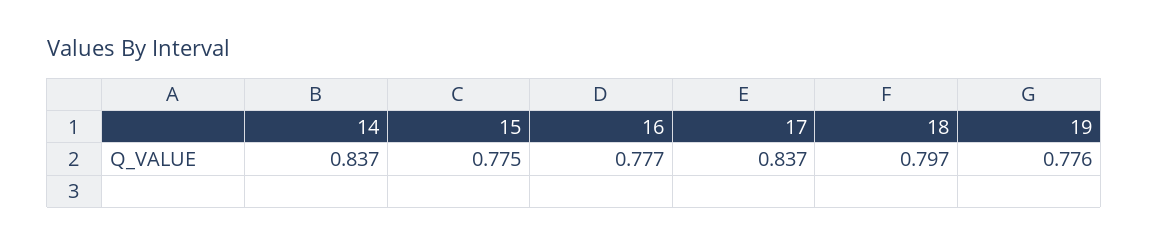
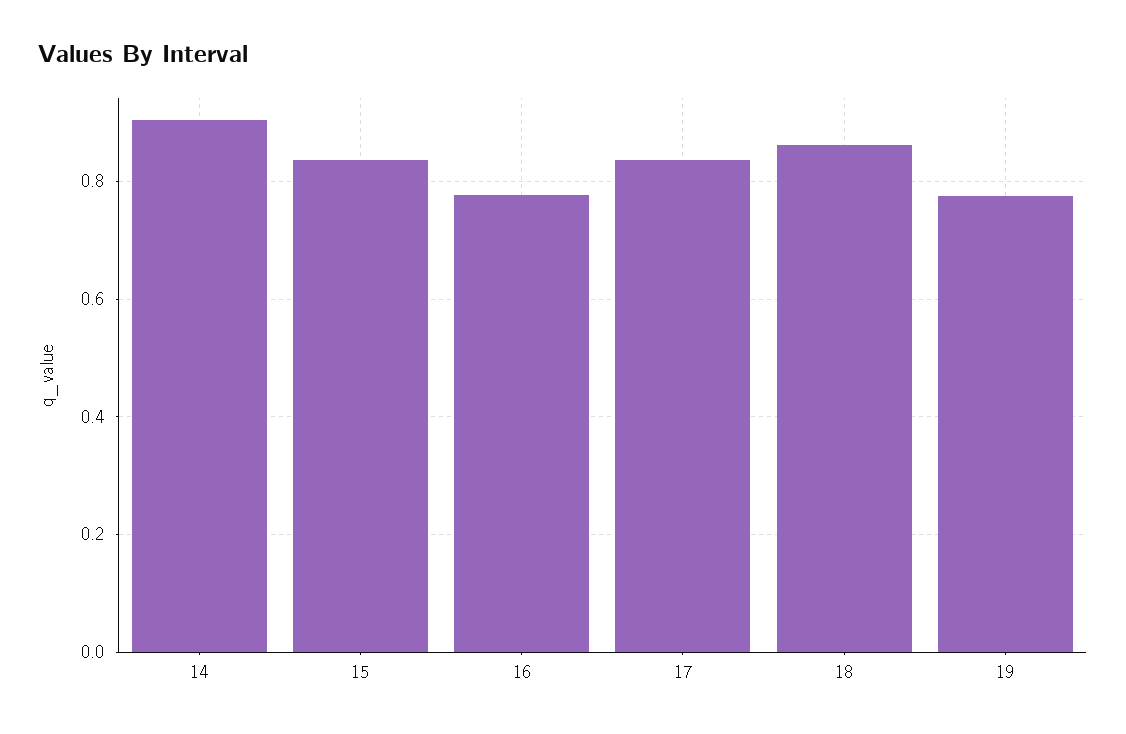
14: 0.837 -> 0.9
15: 0.775 -> 0.84
18: 0.797 -> 0.86

